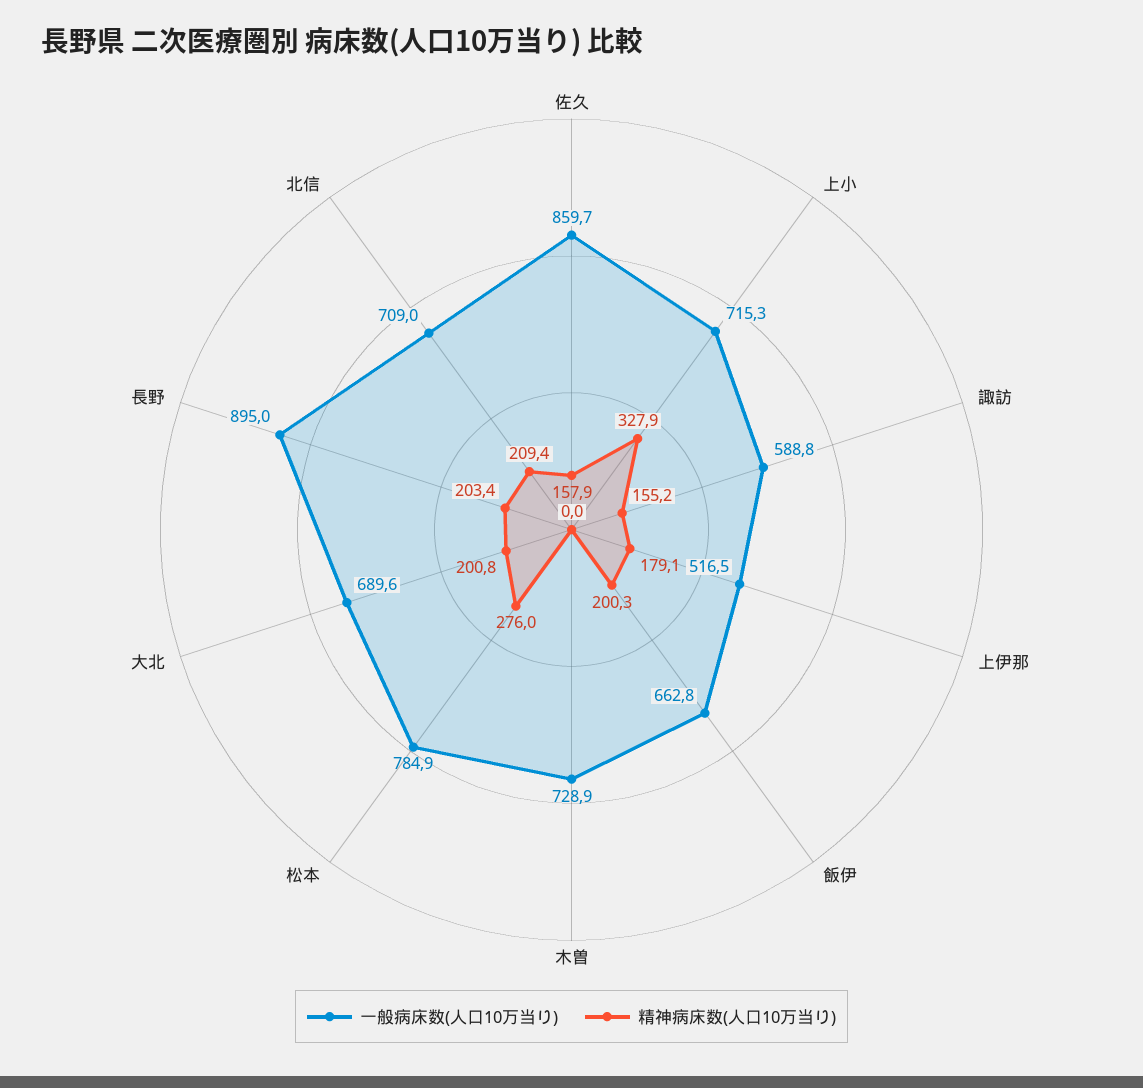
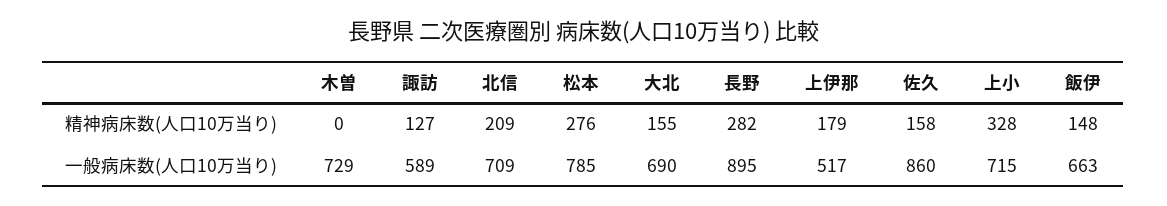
精神病床数(人口10万当り), 諏訪: 155.2 -> 127
精神病床数(人口10万当り), 飯伊: 200.3 -> 148
精神病床数(人口10万当り), 大北: 200.8 -> 155
精神病床数(人口10万当り), 長野: 203.4 -> 282

